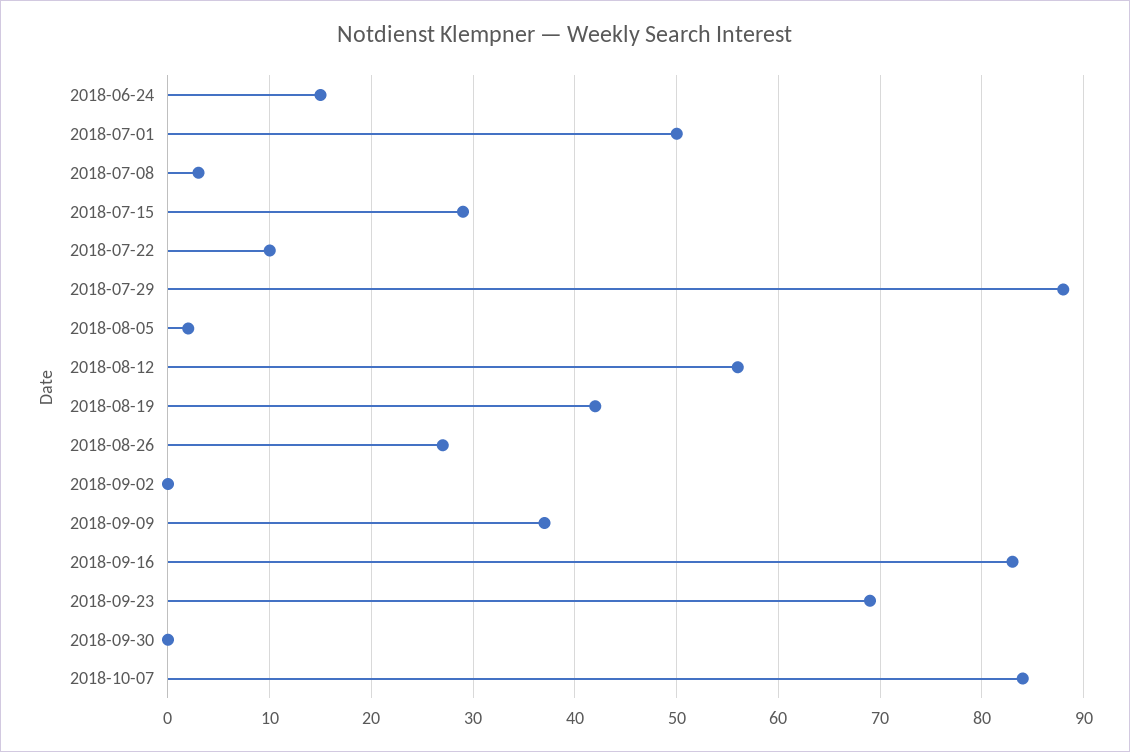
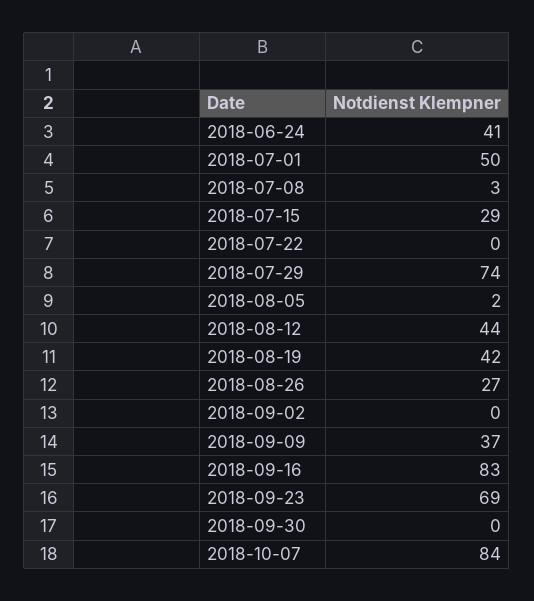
2018-06-24: 15 -> 41
2018-07-22: 10 -> 0
2018-07-29: 88 -> 74
2018-08-12: 56 -> 44

